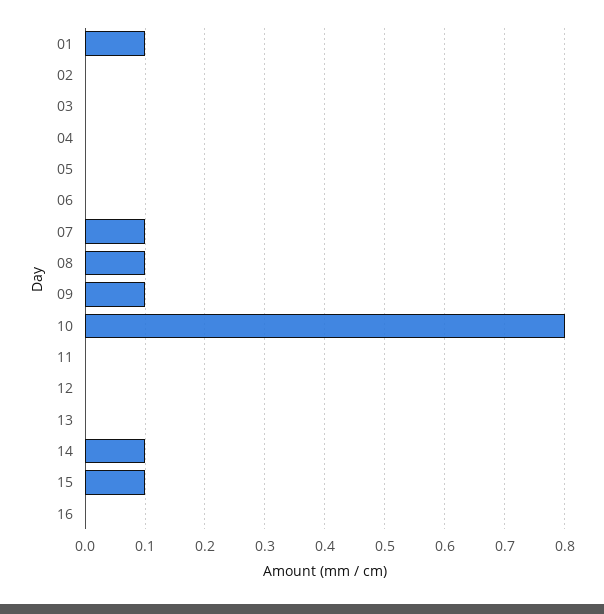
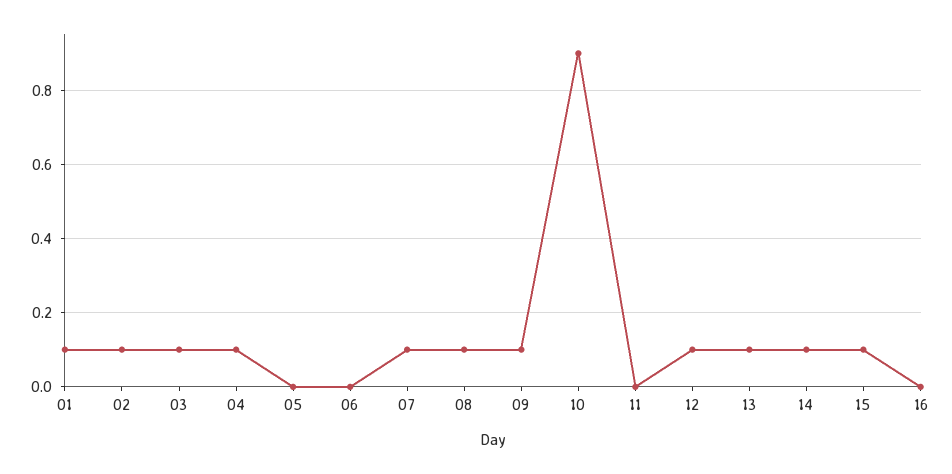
02: 0 -> 0.1
03: 0 -> 0.1
04: 0 -> 0.1
10: 0.8 -> 0.9
12: 0 -> 0.1
13: 0 -> 0.1

